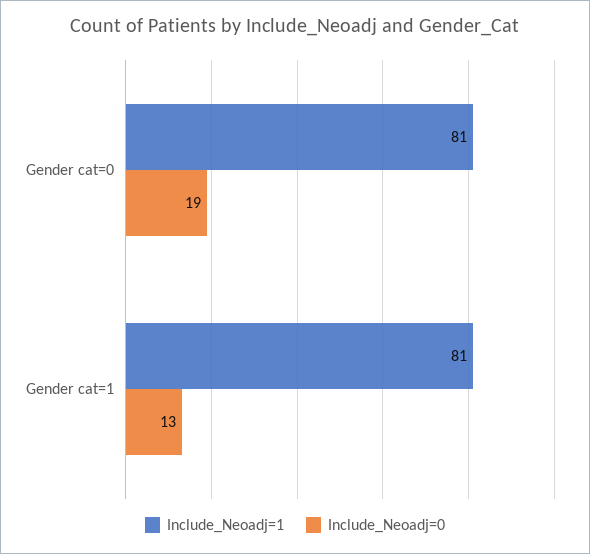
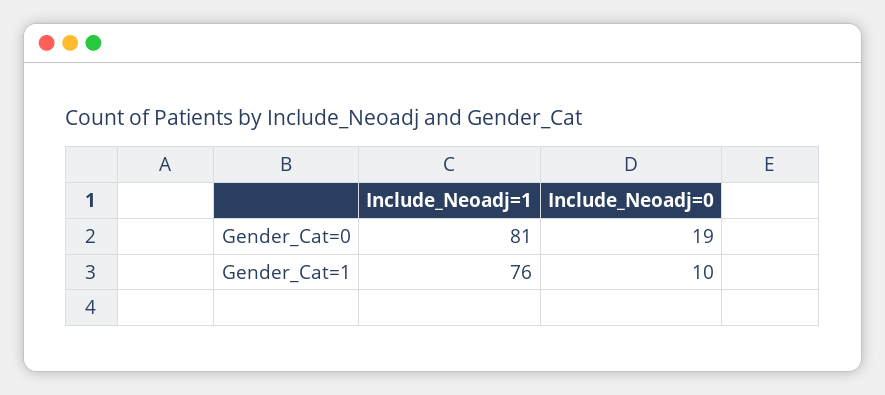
Include_Neoadj=1, Gender cat=1: 81 -> 76
Include_Neoadj=0, Gender cat=1: 13 -> 10

